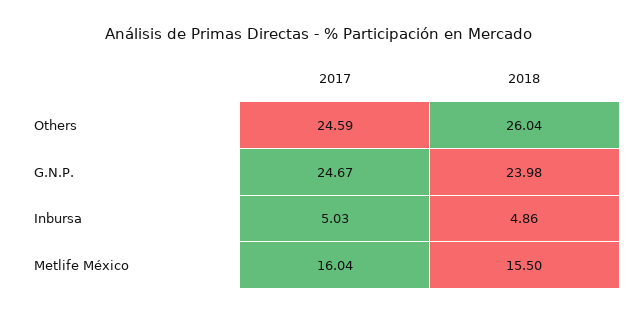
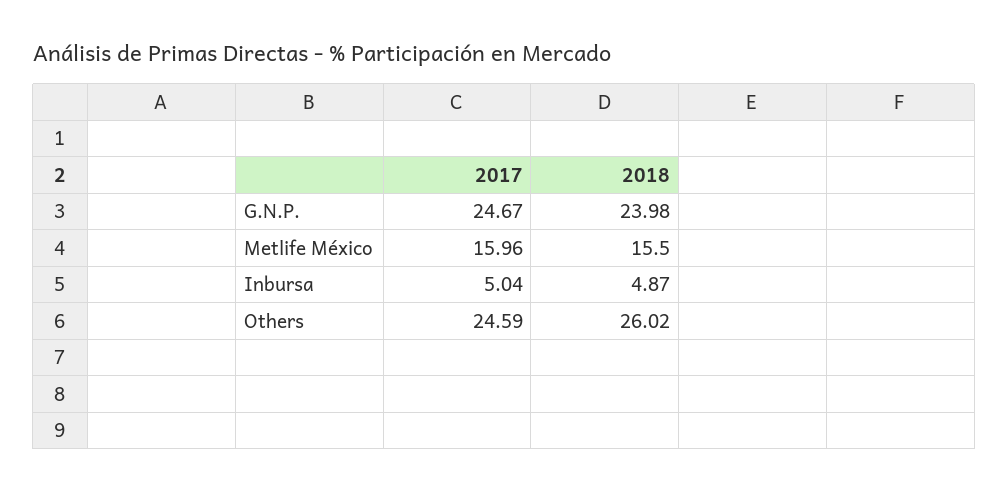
2018, Others: 26.04 -> 26.02
2017, Inbursa: 5.03 -> 5.04
2018, Inbursa: 4.86 -> 4.87
2017, Metlife México: 16.04 -> 15.96

